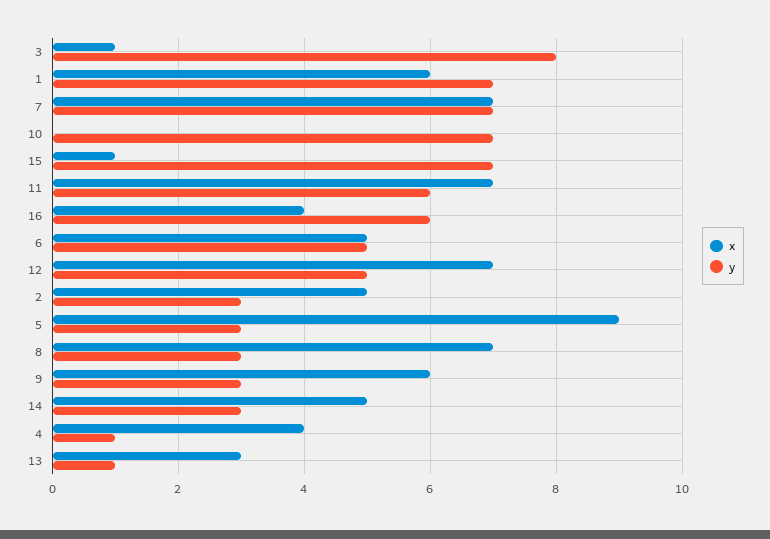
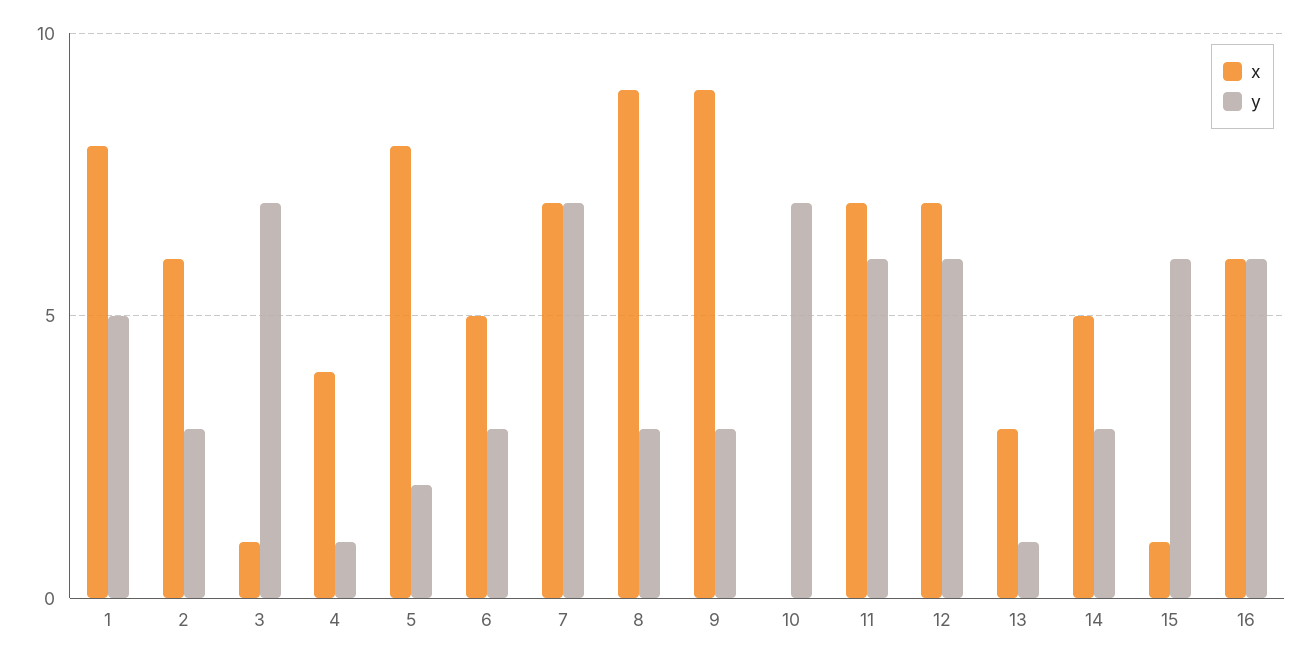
y, 3: 8 -> 7
x, 1: 6 -> 8
y, 1: 7 -> 5
y, 15: 7 -> 6
x, 16: 4 -> 6
y, 6: 5 -> 3
y, 12: 5 -> 6
x, 2: 5 -> 6
x, 5: 9 -> 8
y, 5: 3 -> 2
x, 8: 7 -> 9
x, 9: 6 -> 9

